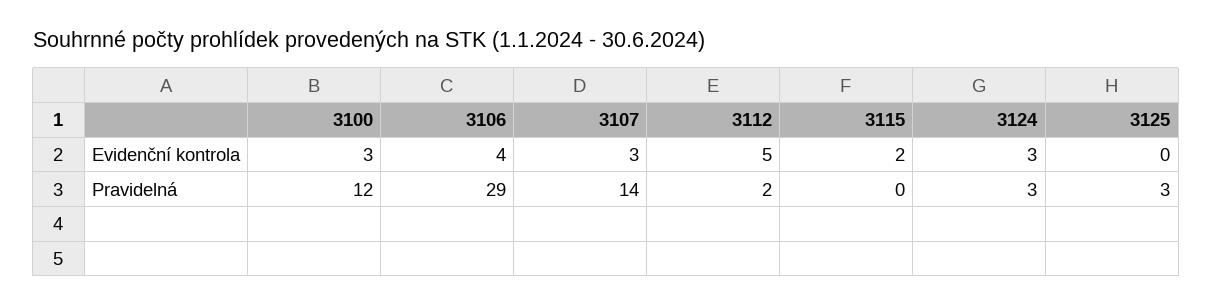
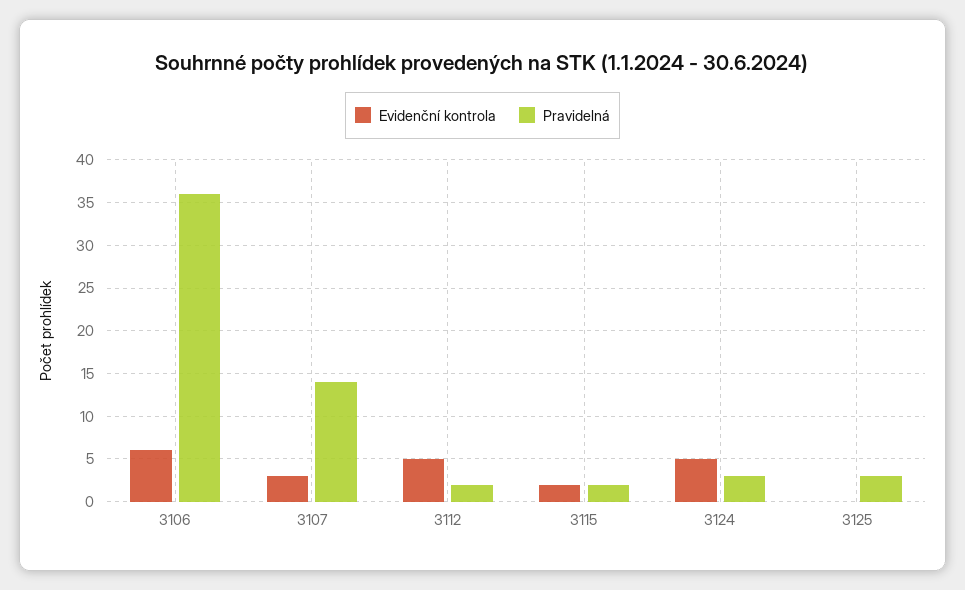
Evidenční kontrola, 3100: 3 -> none
Evidenční kontrola, 3106: 4 -> 6
Evidenční kontrola, 3124: 3 -> 5
Pravidelná, 3100: 12 -> none
Pravidelná, 3106: 29 -> 36
Pravidelná, 3115: 0 -> 2

